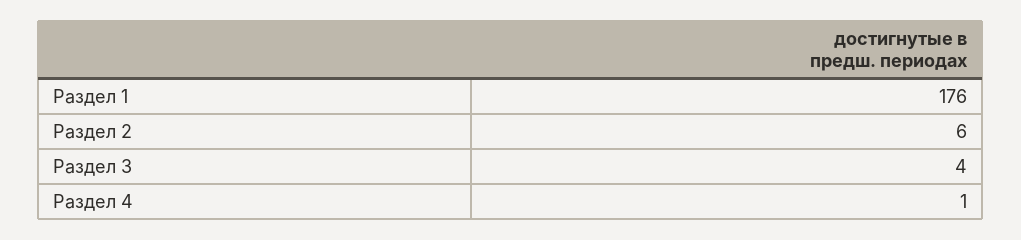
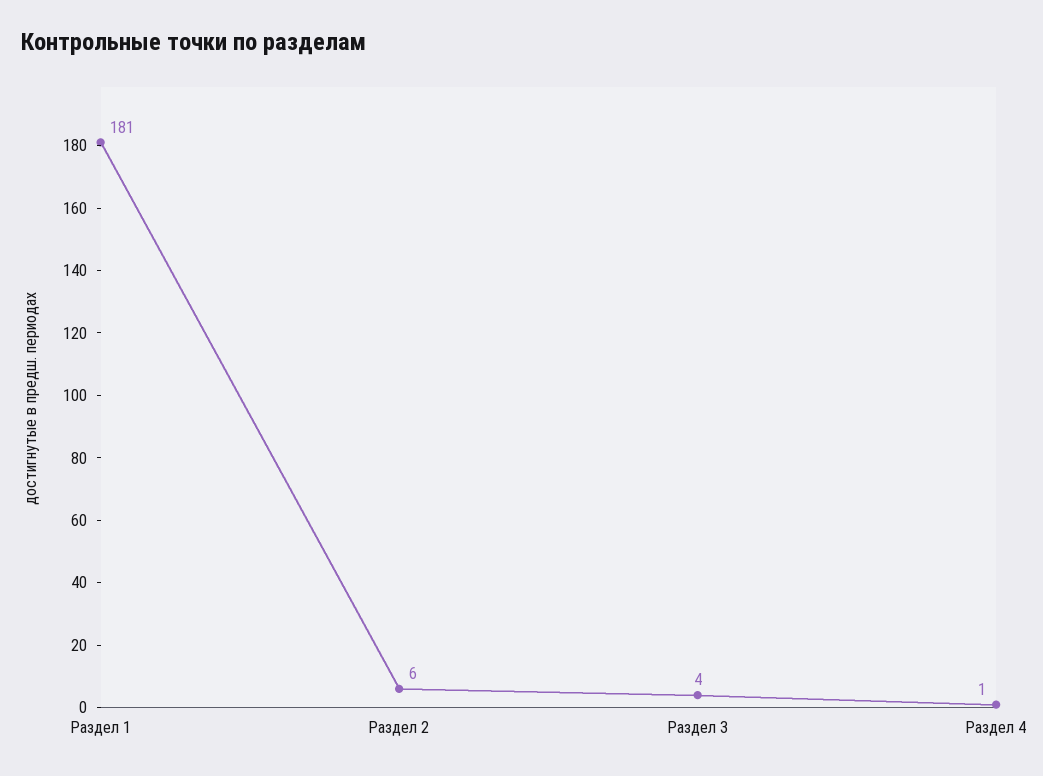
Раздел 1: 176 -> 181

